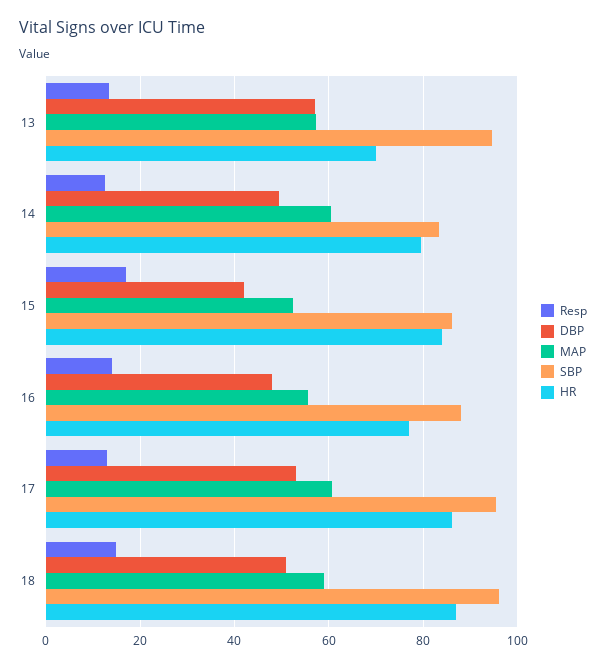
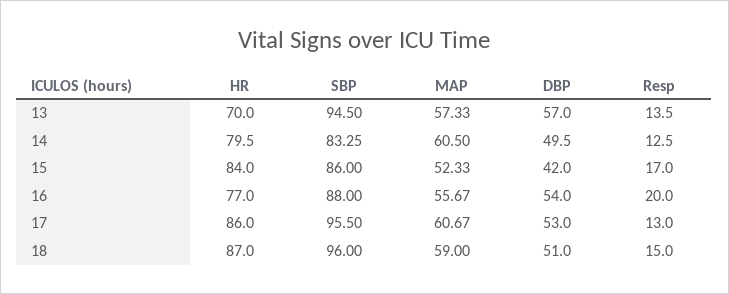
Resp, 16: 14 -> 20
DBP, 16: 48 -> 54

